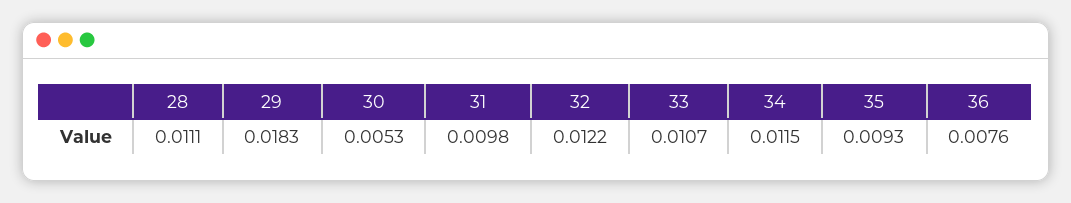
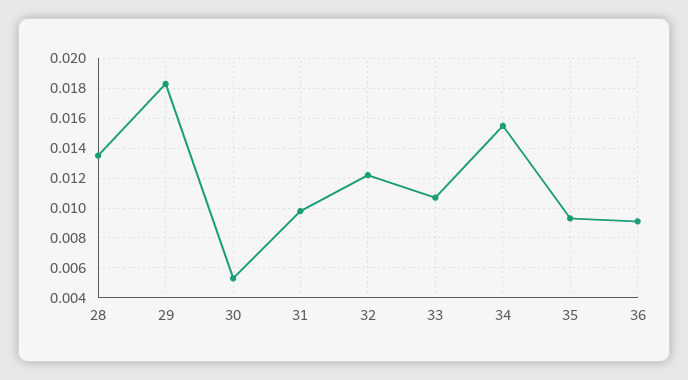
28: 0.0111 -> 0.0135
34: 0.0115 -> 0.0155
36: 0.0076 -> 0.009

